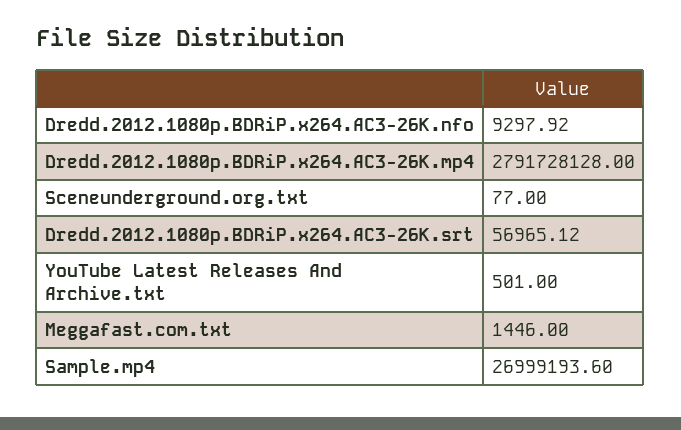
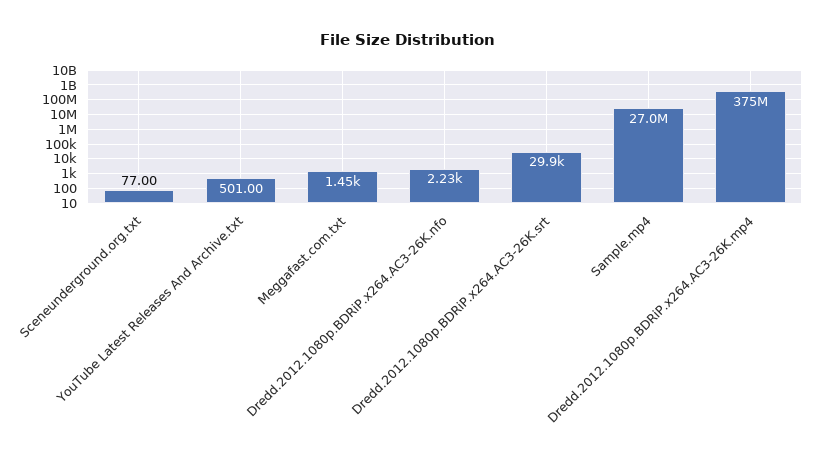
Dredd.2012.1080p.BDRiP.x264.AC3-26K.nfo: 9297.92 -> 2230
Dredd.2012.1080p.BDRiP.x264.AC3-26K.mp4: 2791728128 -> 375000000
Dredd.2012.1080p.BDRiP.x264.AC3-26K.srt: 56965.12 -> 29900

